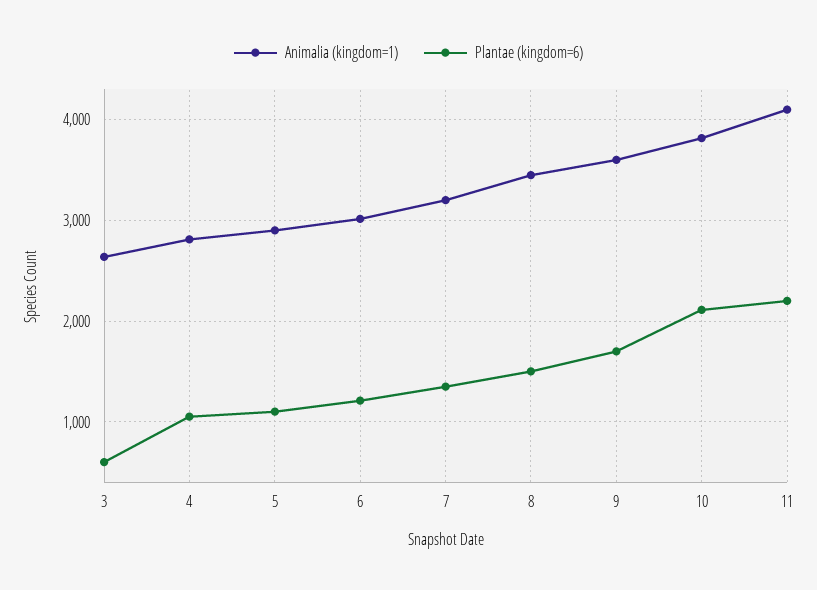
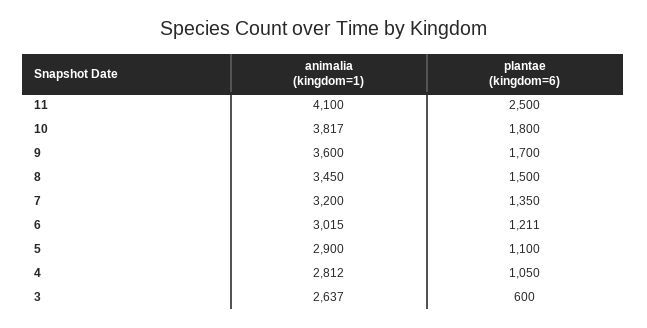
Plantae (kingdom=6), 10: 2100 -> 1800
Plantae (kingdom=6), 11: 2200 -> 2500

